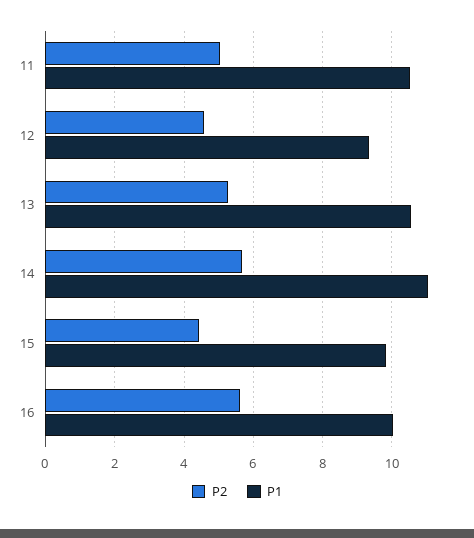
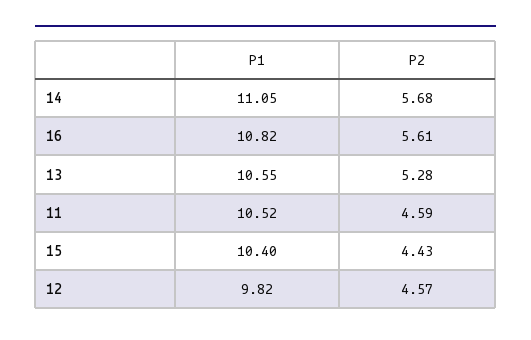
P2, 11: 5 -> 4.59
P1, 12: 9.4 -> 9.82
P1, 15: 9.8 -> 10.4
P1, 16: 10 -> 10.82

